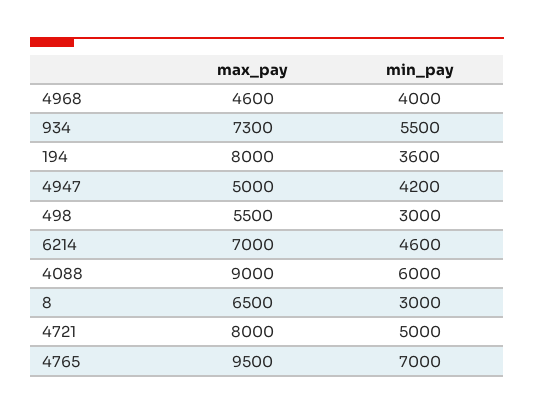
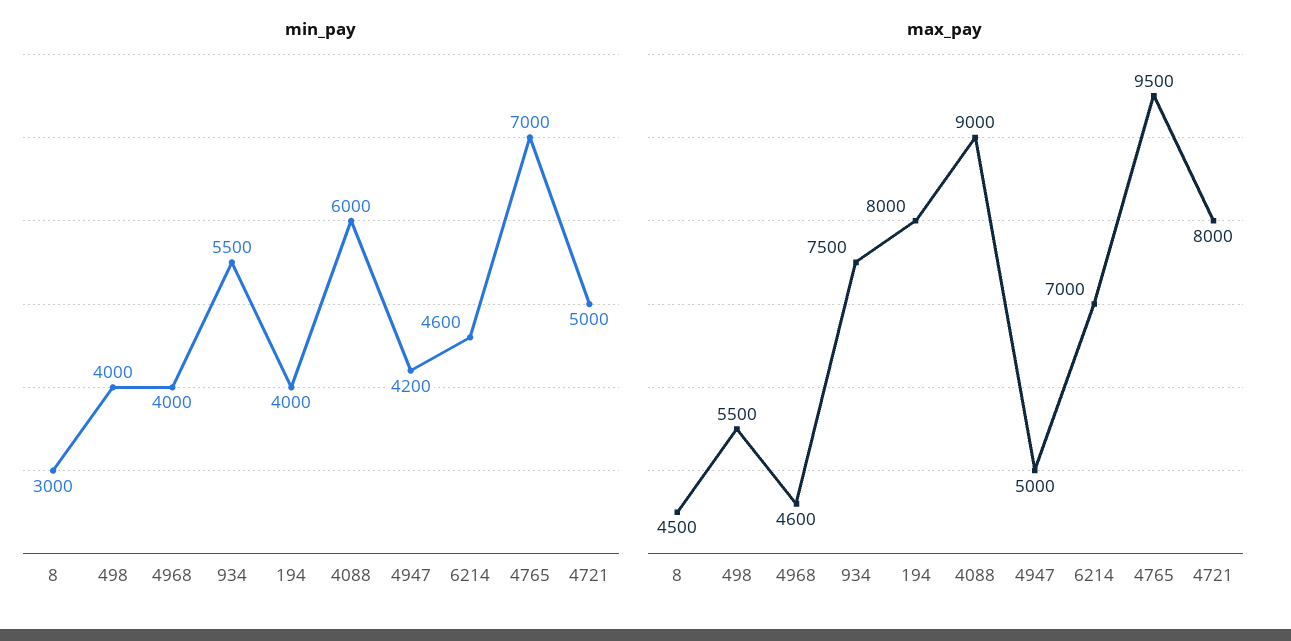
max_pay, 934: 7300 -> 7500
min_pay, 194: 3600 -> 4000
min_pay, 498: 3000 -> 4000
max_pay, 8: 6500 -> 4500

